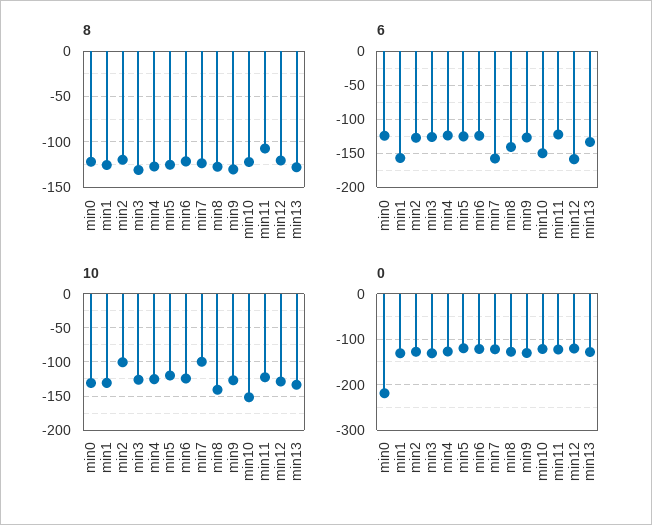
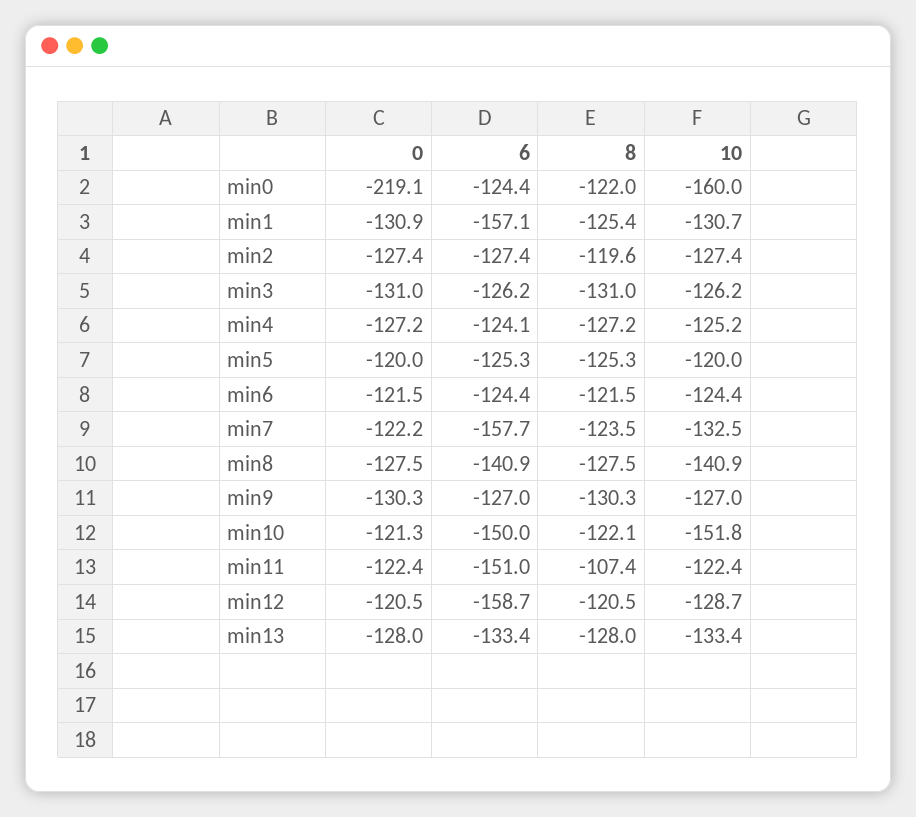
6, min11: -120 -> -151
10, min0: -130 -> -160
10, min2: -100 -> -127.4
10, min7: -100 -> -132.5

